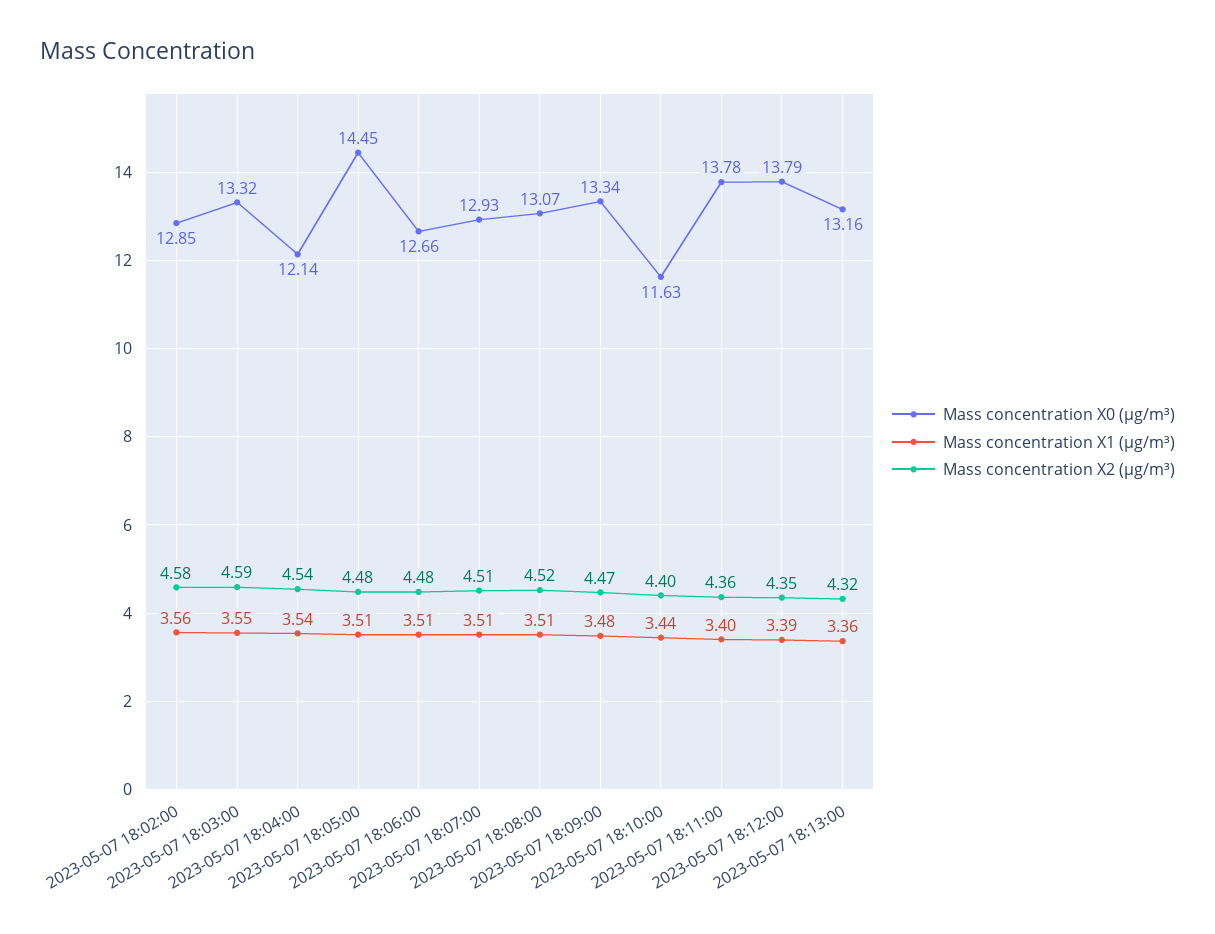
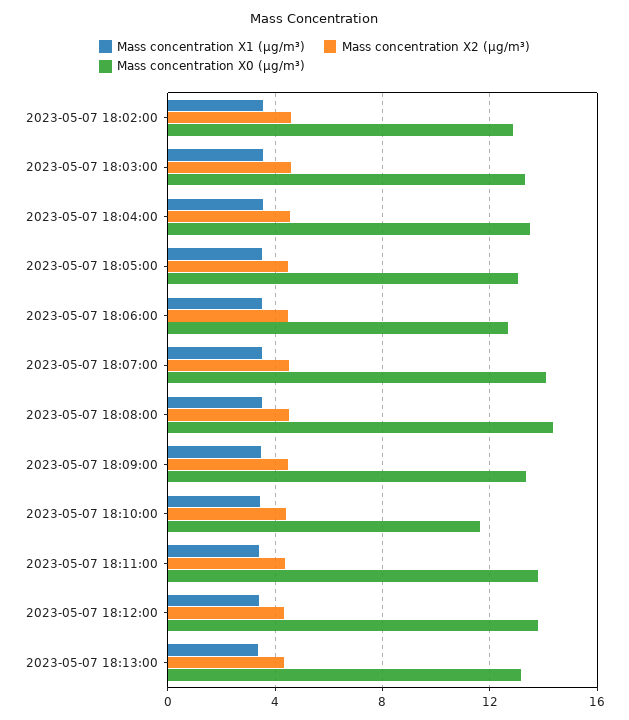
Mass concentration X0 (μg/m³), 2023-05-07 18:04:00: 12.14 -> 13.5
Mass concentration X0 (μg/m³), 2023-05-07 18:05:00: 14.45 -> 13
Mass concentration X0 (μg/m³), 2023-05-07 18:07:00: 12.93 -> 14
Mass concentration X0 (μg/m³), 2023-05-07 18:08:00: 13.07 -> 14.5

